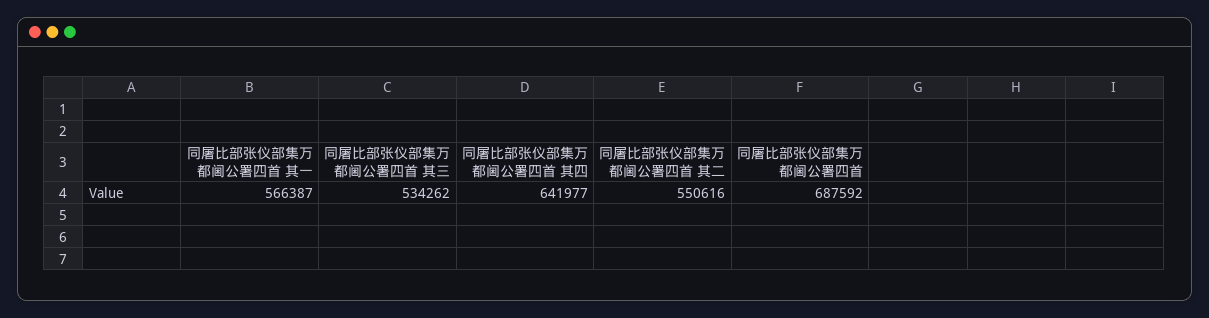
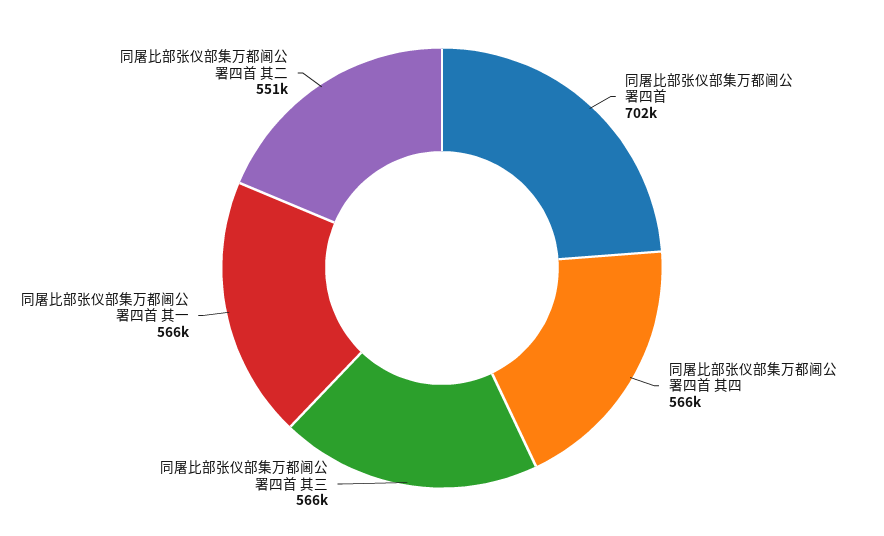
同屠比部张仪部集万都阃公署四首 其三: 534262 -> 566000
同屠比部张仪部集万都阃公署四首 其四: 641977 -> 566000
同屠比部张仪部集万都阃公署四首: 687592 -> 702000

